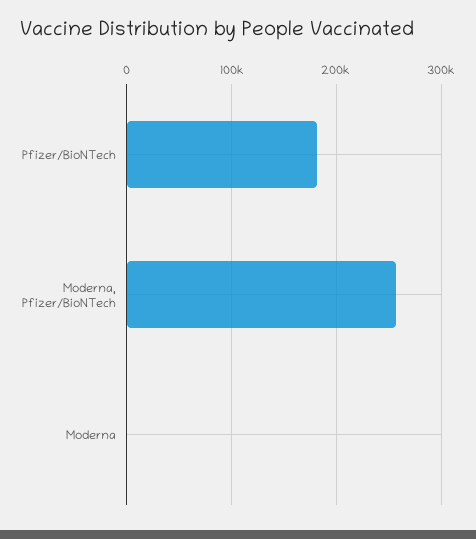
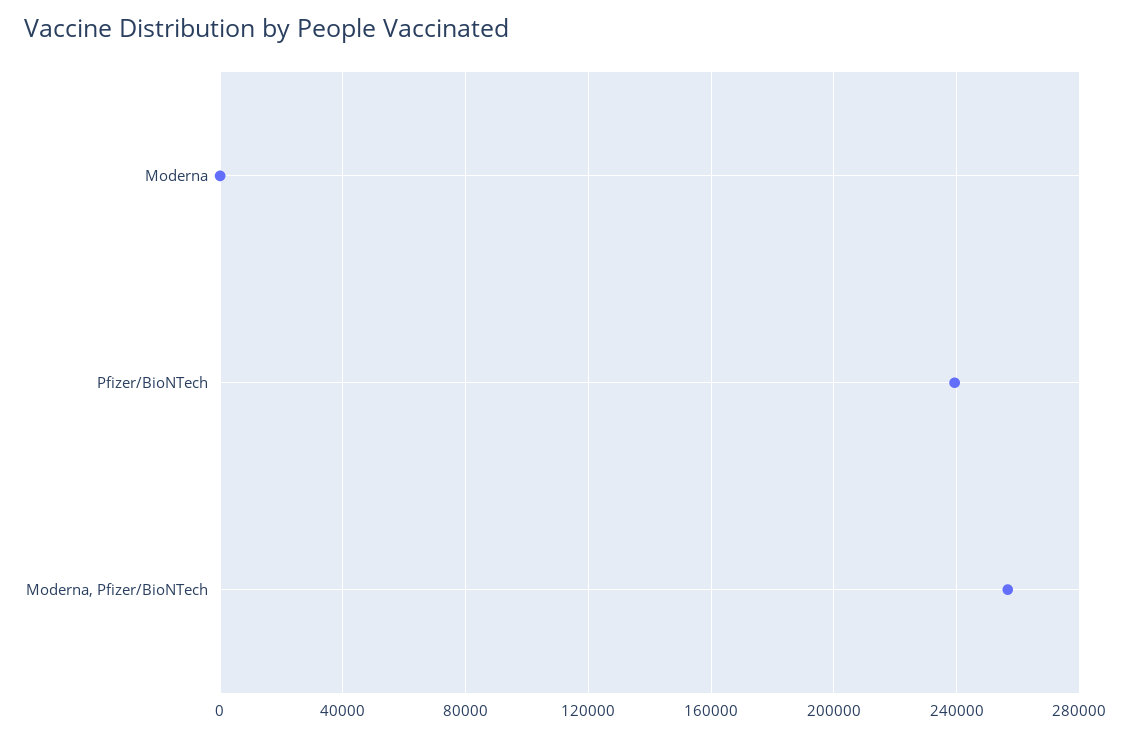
Pfizer/BioNTech: 180000 -> 240000

